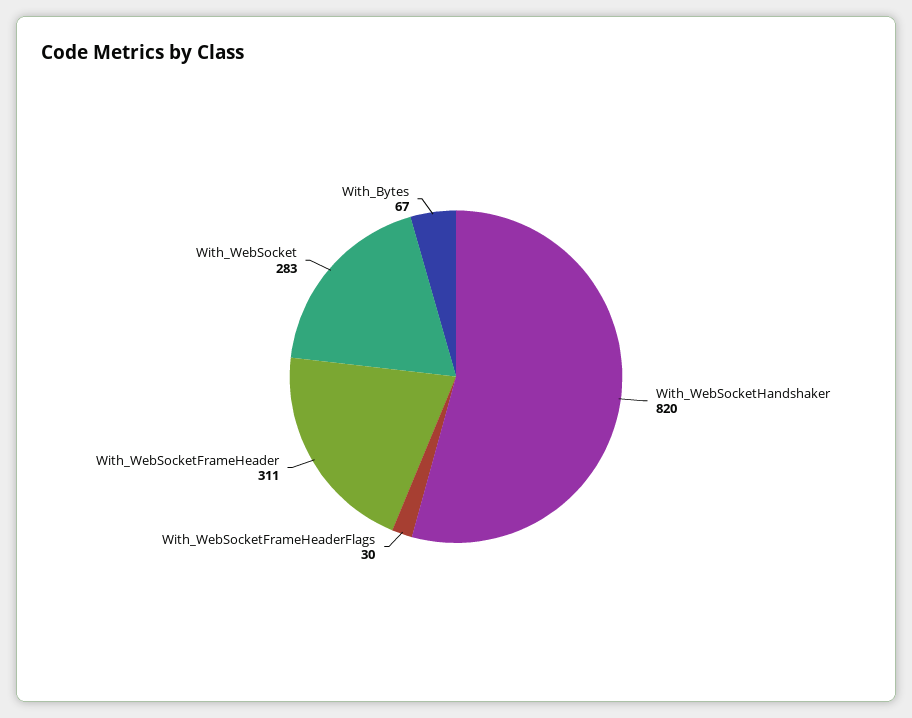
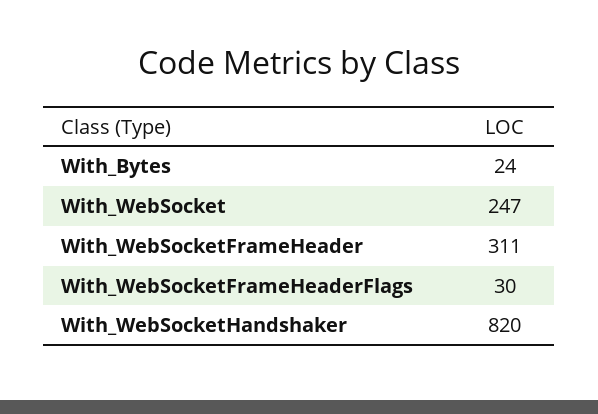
With_WebSocket: 283 -> 247
With_Bytes: 67 -> 24

